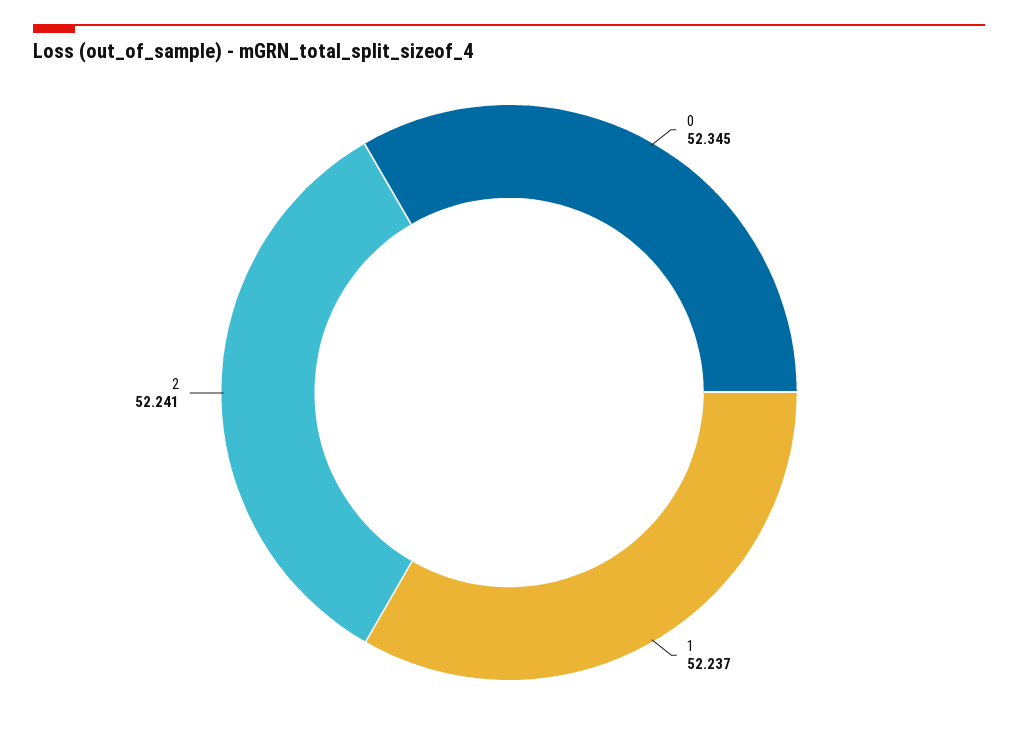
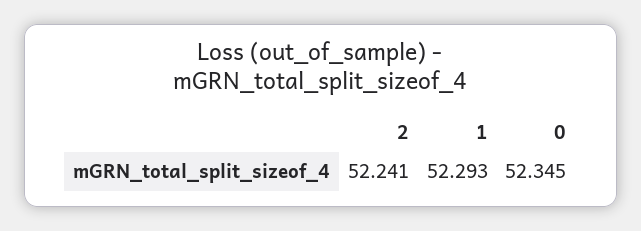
1: 52.237 -> 52.293

